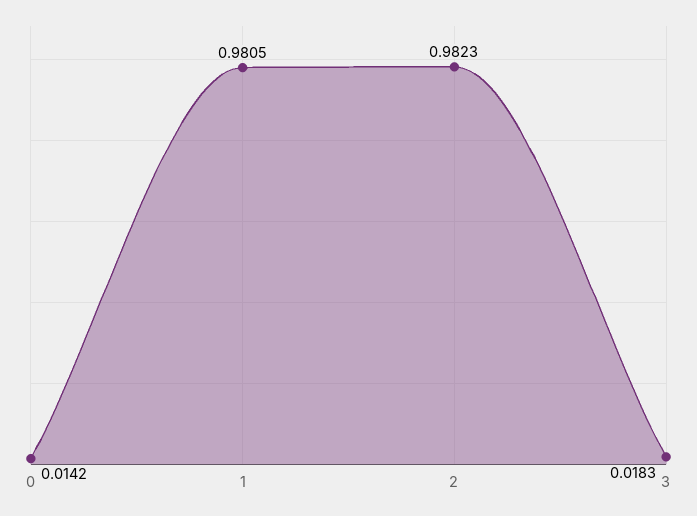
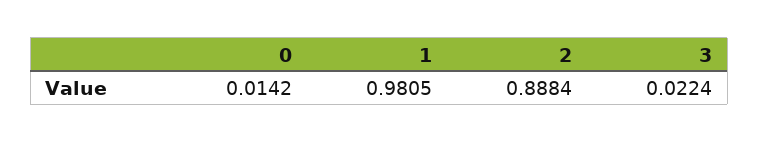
2: 0.9823 -> 0.8884
3: 0.0183 -> 0.0224

